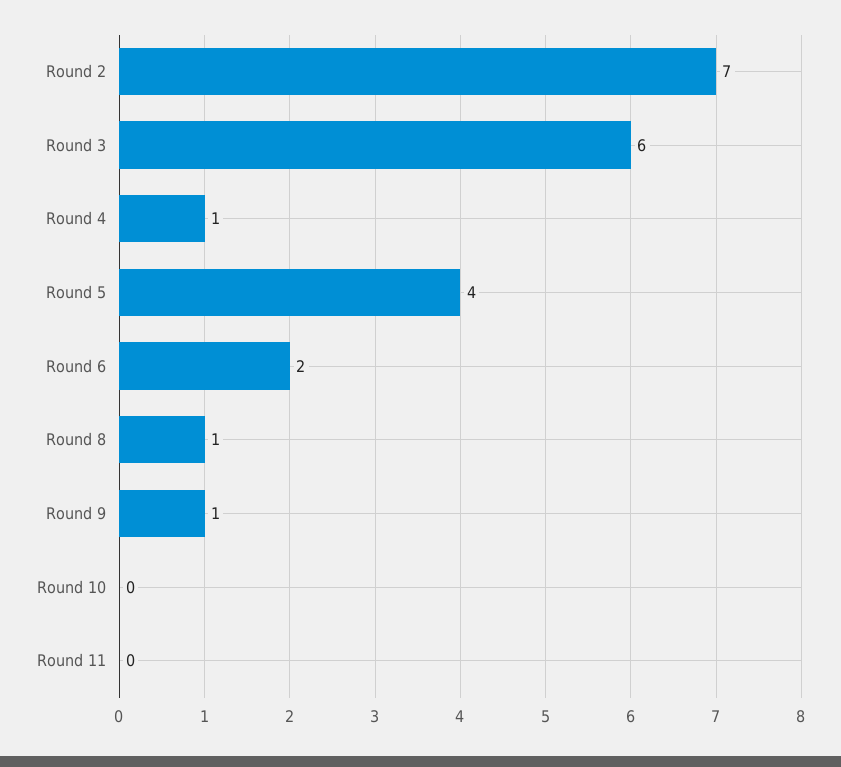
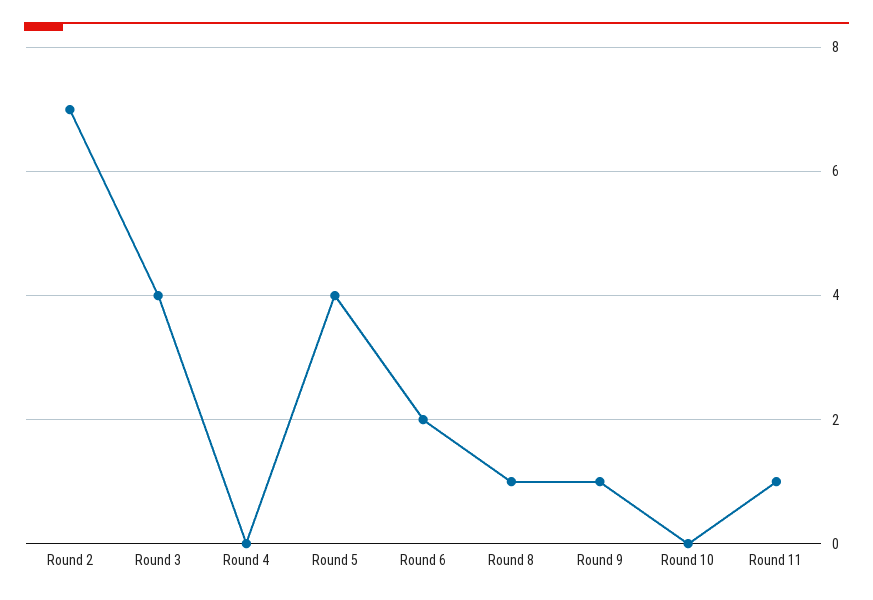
Round 3: 6 -> 4
Round 4: 1 -> 0
Round 11: 0 -> 1

